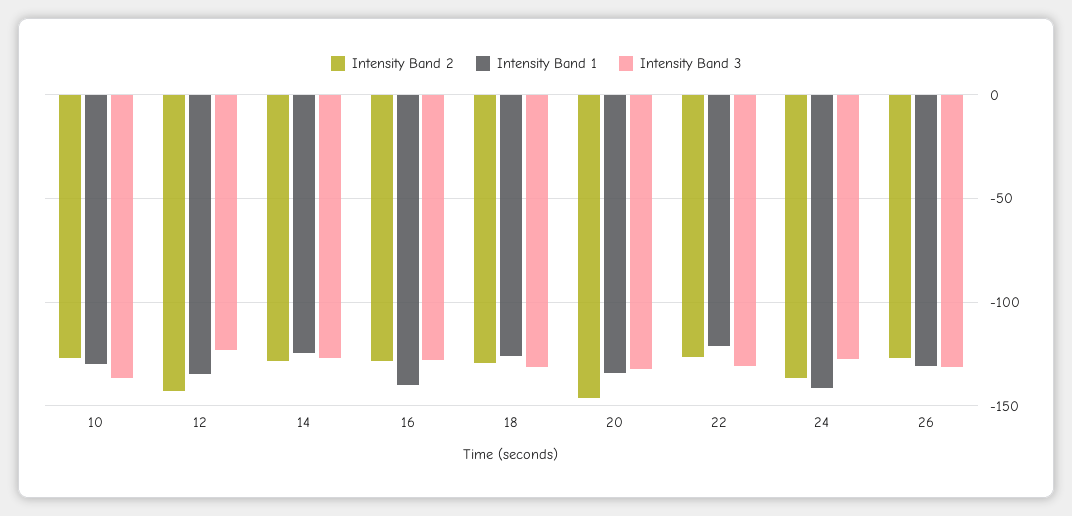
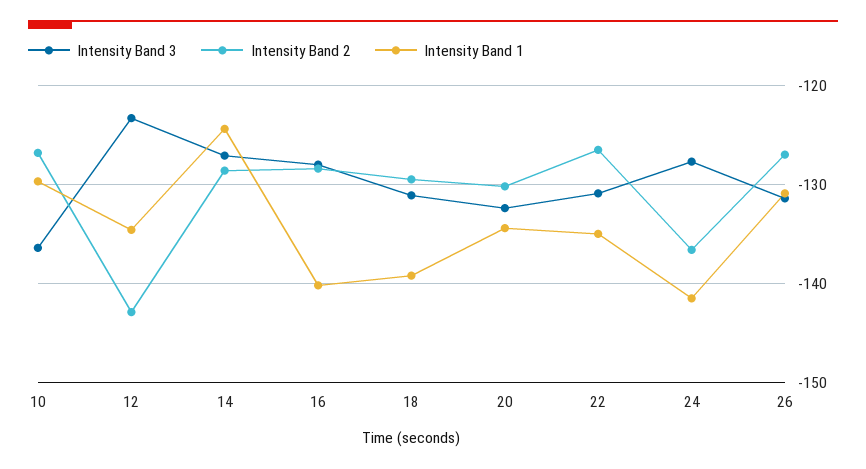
Intensity Band 1, 18: -125 -> -139
Intensity Band 2, 20: -145 -> -130
Intensity Band 1, 22: -120 -> -135

